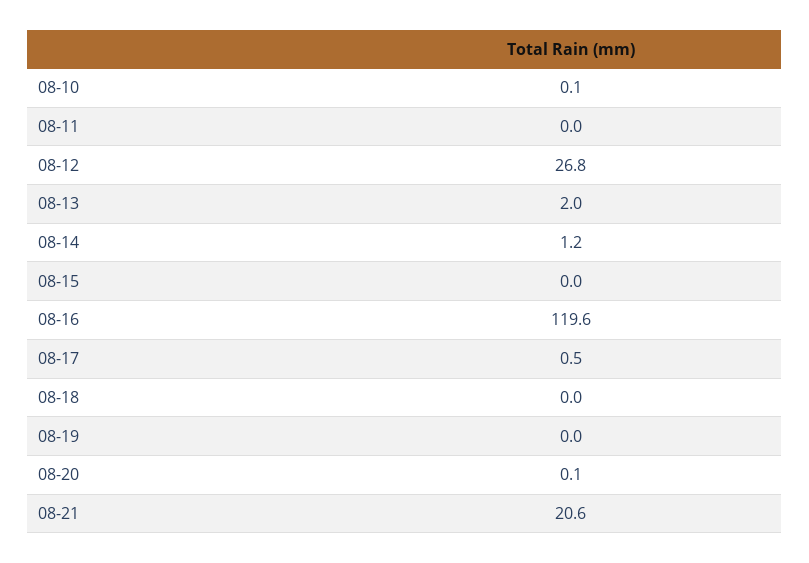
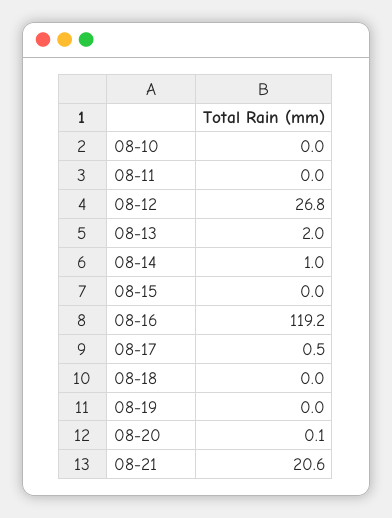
08-10: 0.1 -> 0
08-14: 1.2 -> 1
08-16: 119.6 -> 119.2

